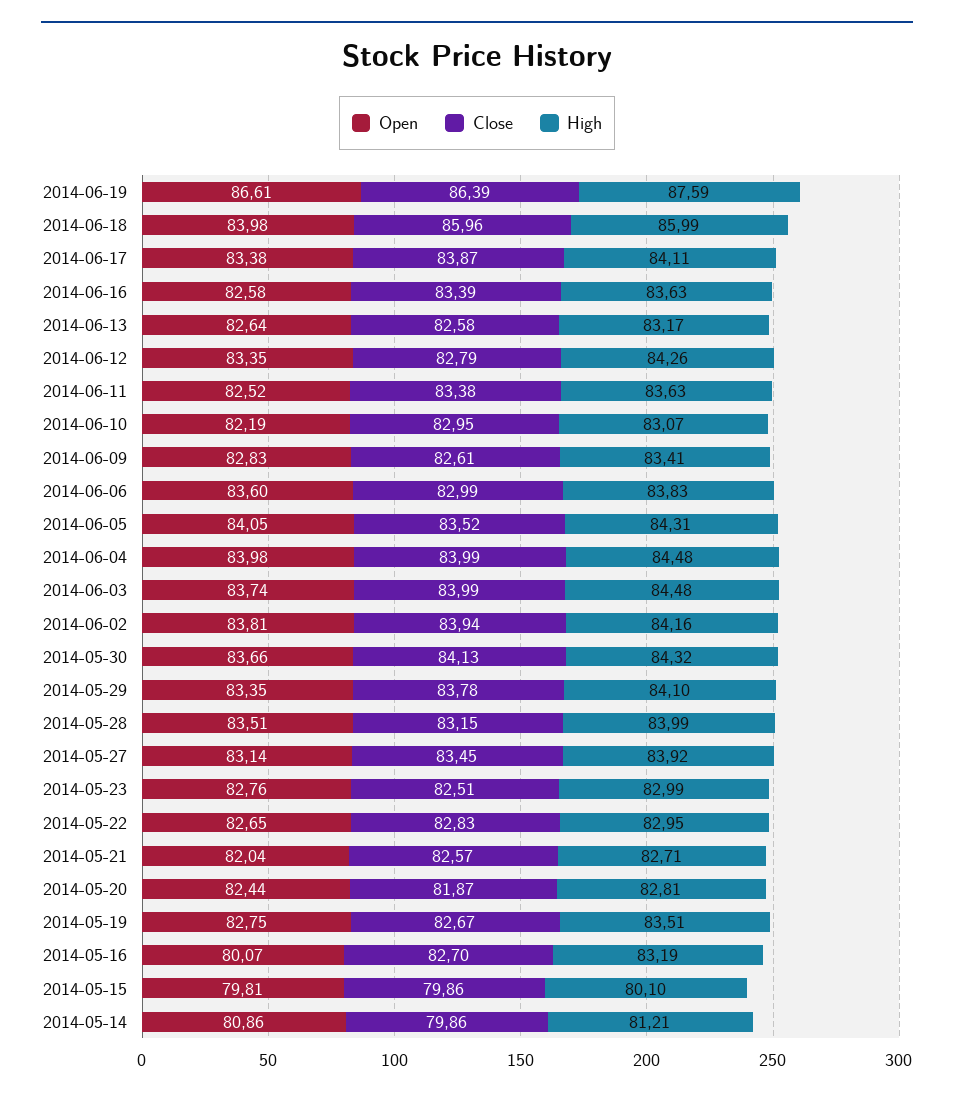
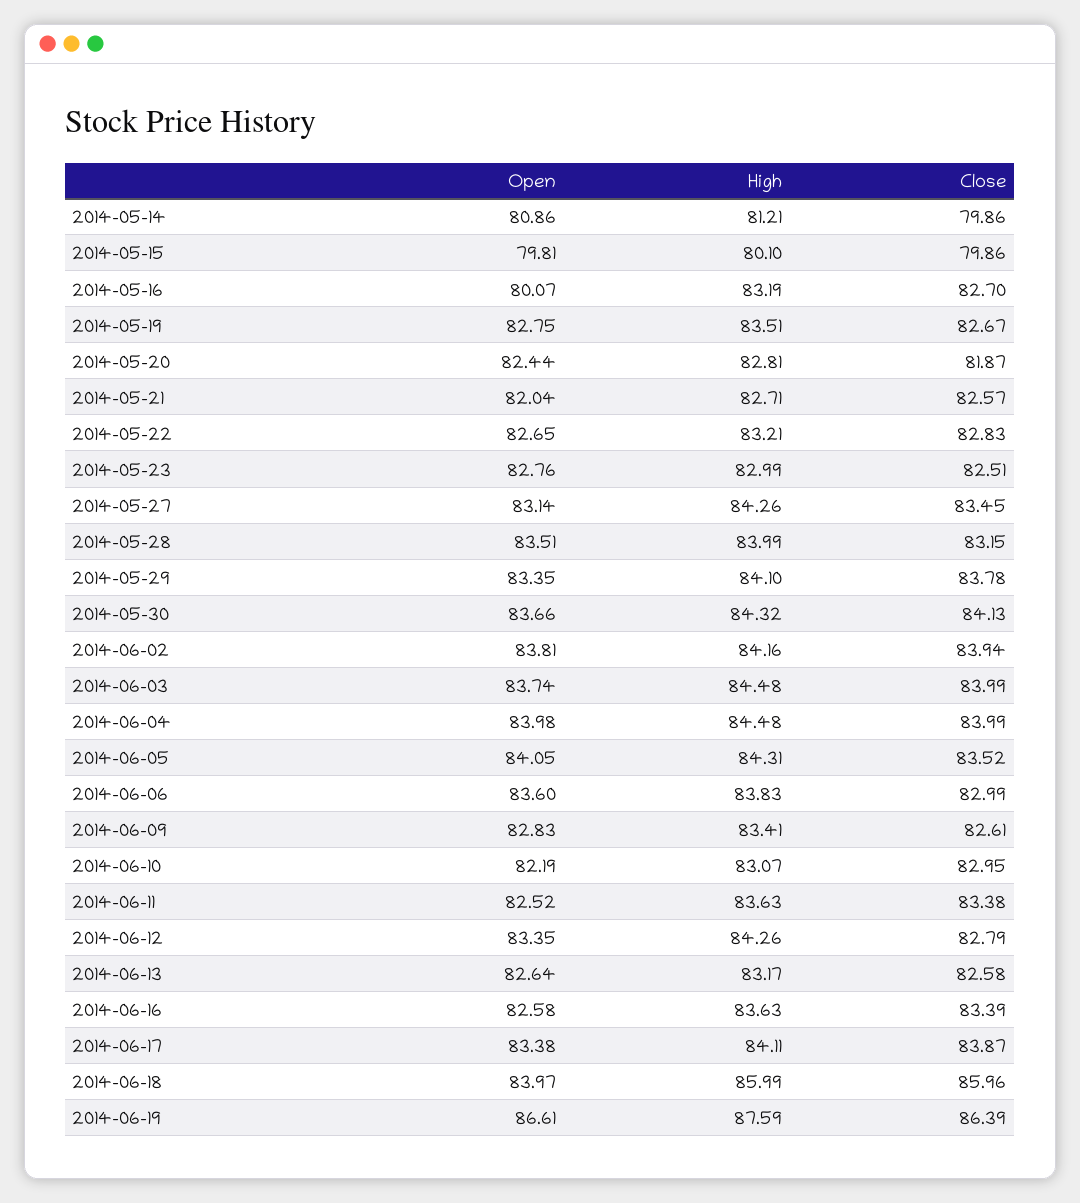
Open, 2014-06-18: 83.98 -> 83.97
High, 2014-05-27: 83.92 -> 84.26
High, 2014-05-22: 82.95 -> 83.21

